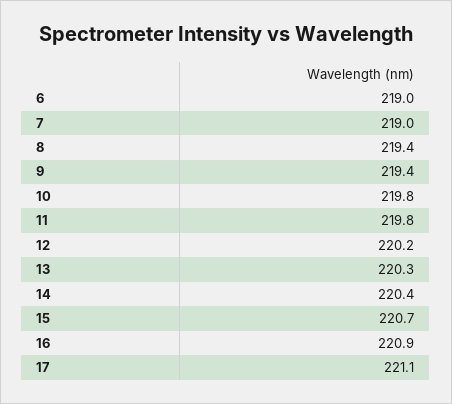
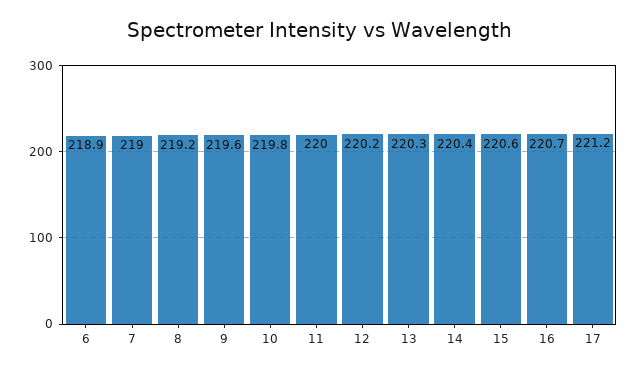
6: 219 -> 218.9
8: 219.4 -> 219.2
9: 219.4 -> 219.6
11: 219.8 -> 220
15: 220.7 -> 220.6
16: 220.9 -> 220.7
17: 221.1 -> 221.2

